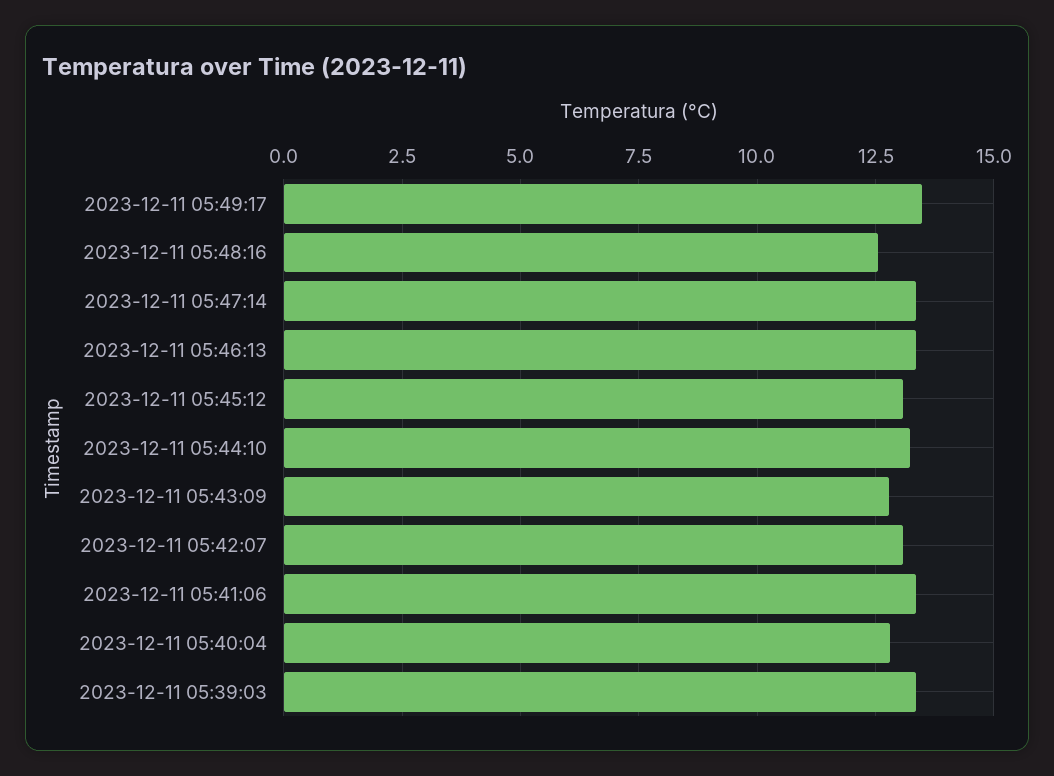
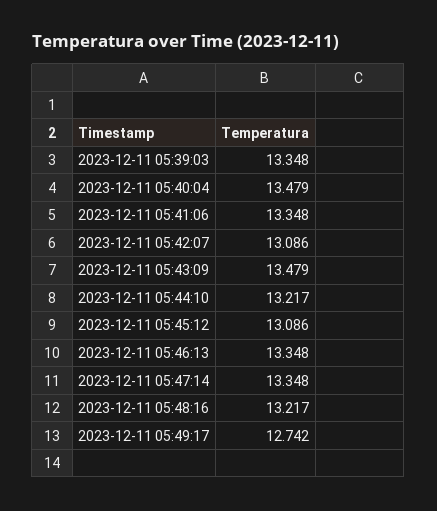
2023-12-11 05:49:17: 13.5 -> 12.742
2023-12-11 05:48:16: 12.5 -> 13.217
2023-12-11 05:43:09: 12.75 -> 13.479
2023-12-11 05:40:04: 12.75 -> 13.479

